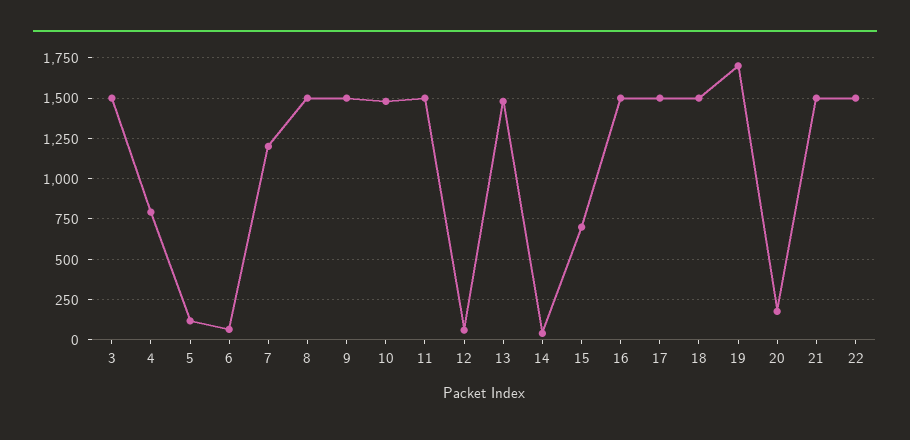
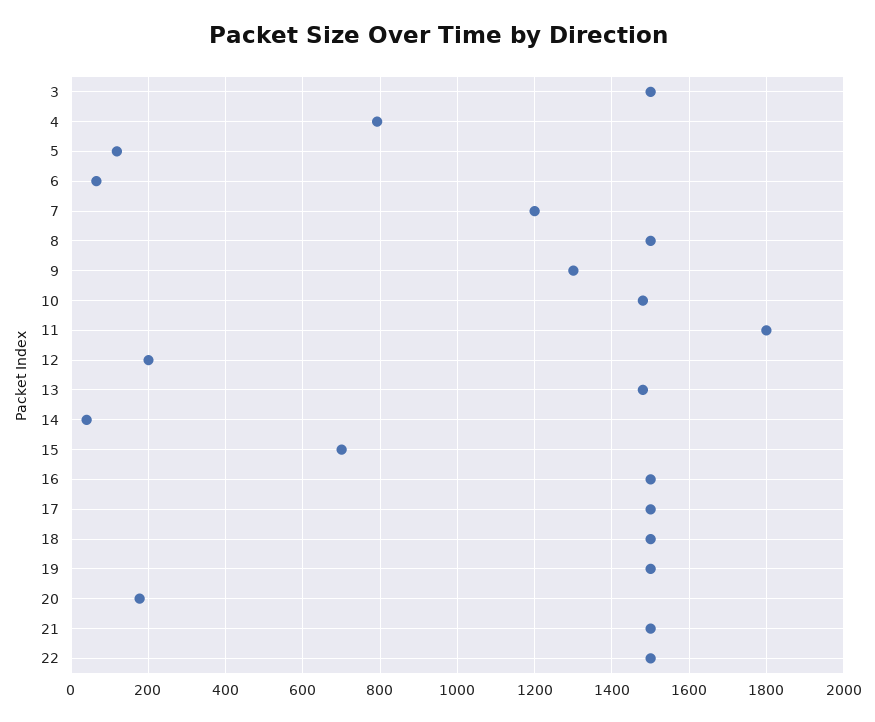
9: 1500 -> 1300
11: 1500 -> 1800
12: 50 -> 200
19: 1700 -> 1500

